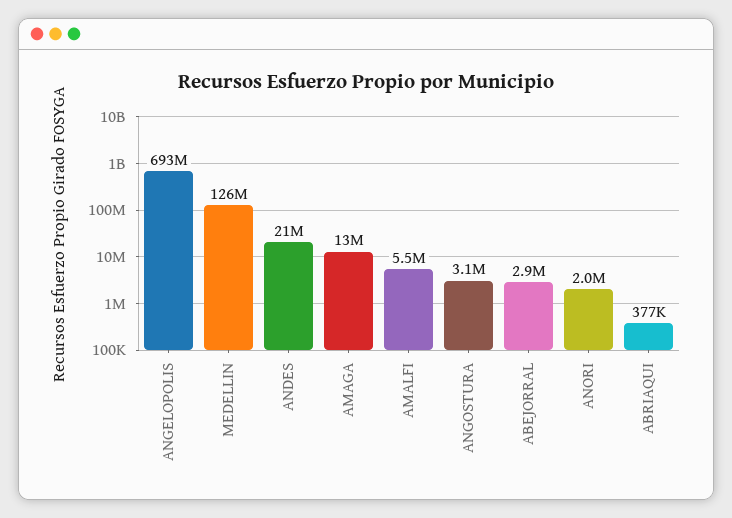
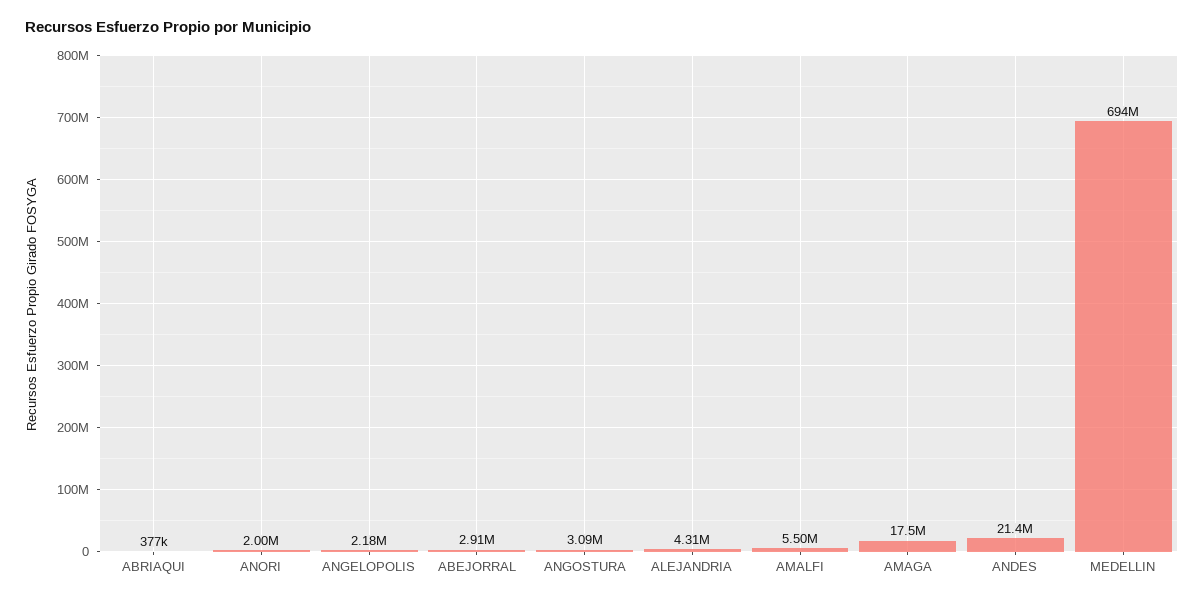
ANGELOPOLIS: 693000000 -> 2180000
MEDELLIN: 126000000 -> 694000000
AMAGA: 13000000 -> 17500000
ALEJANDRIA: none -> 4310000

